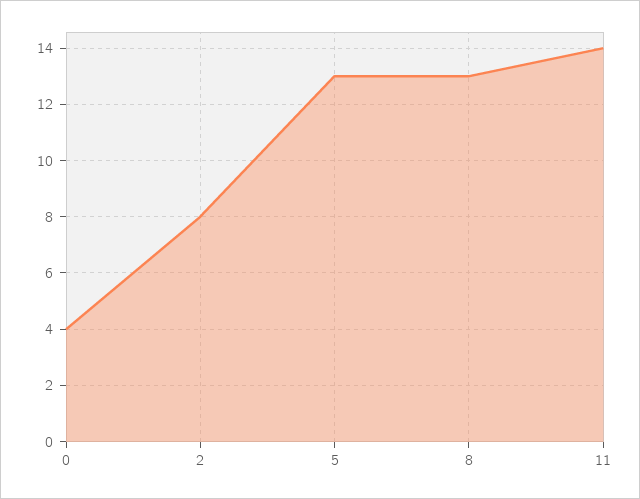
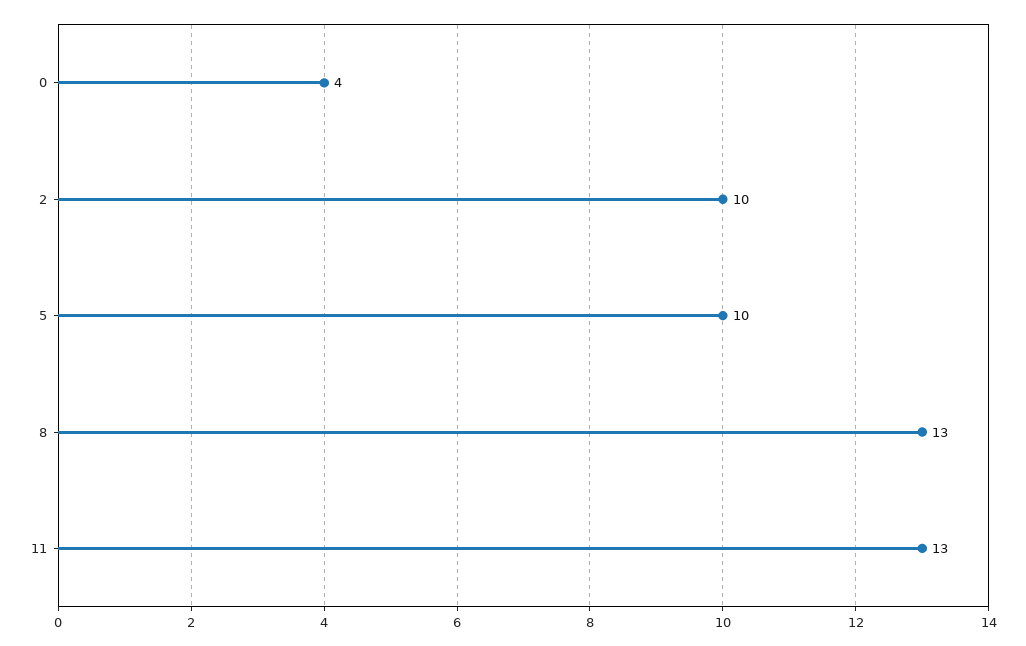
2: 8 -> 10
5: 13 -> 10
11: 14 -> 13

